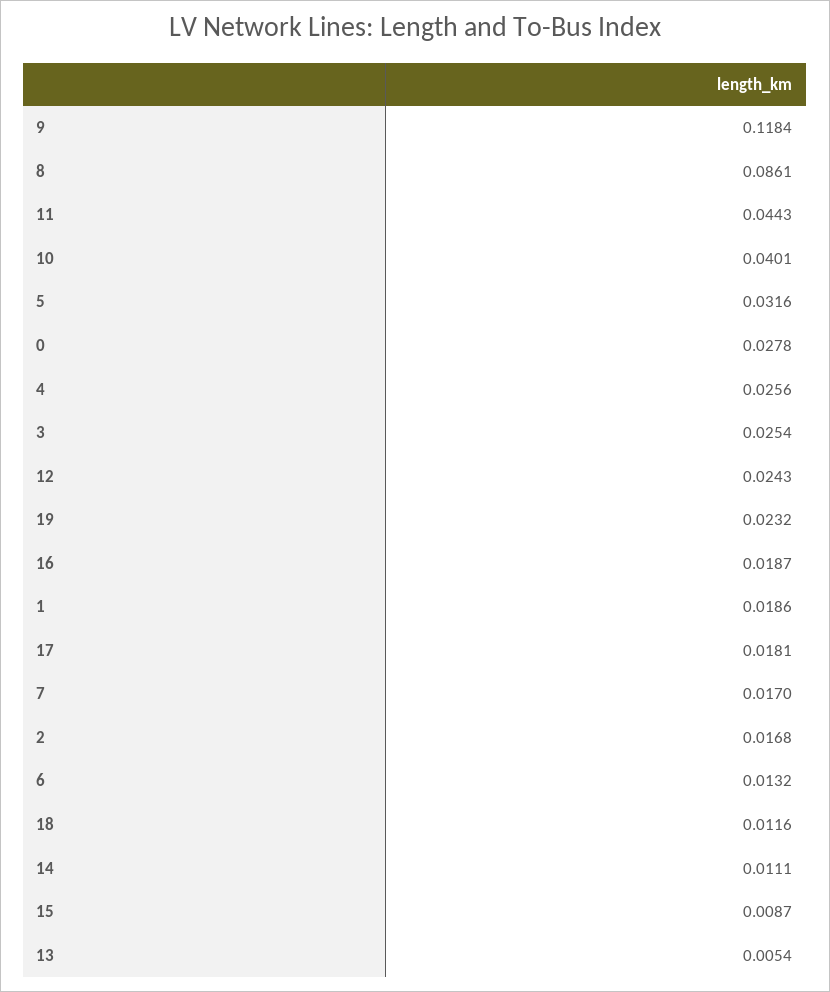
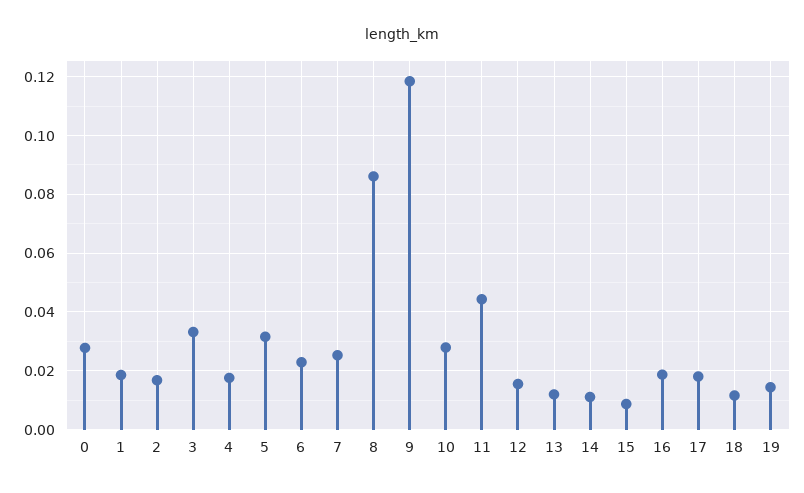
10: 0.0401 -> 0.0275
4: 0.0256 -> 0.0175
3: 0.0254 -> 0.0325
12: 0.0243 -> 0.015
19: 0.0232 -> 0.015
7: 0.017 -> 0.025
6: 0.0132 -> 0.0225
13: 0.0054 -> 0.0125

